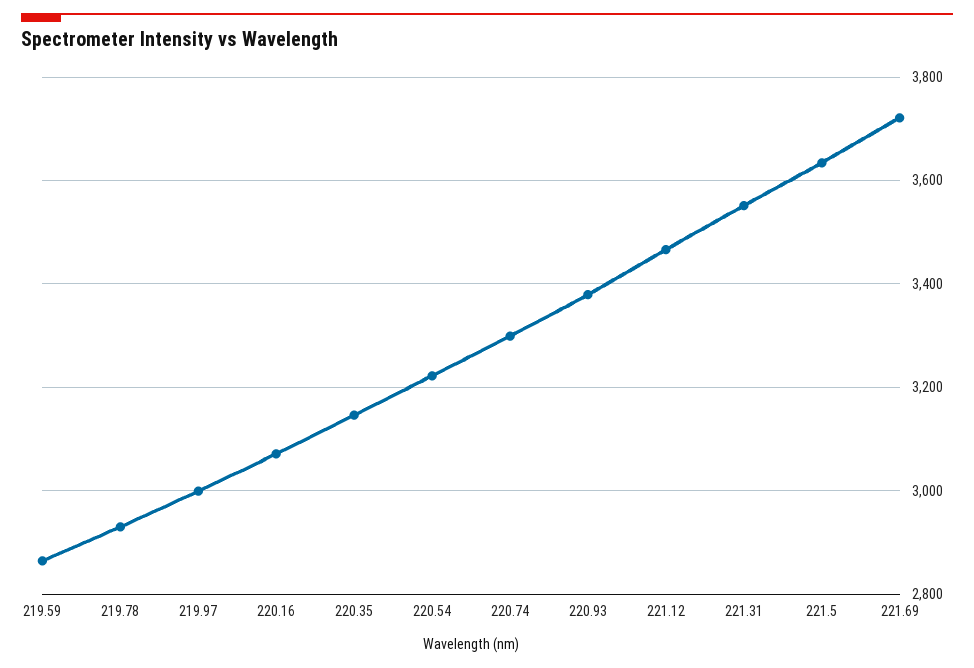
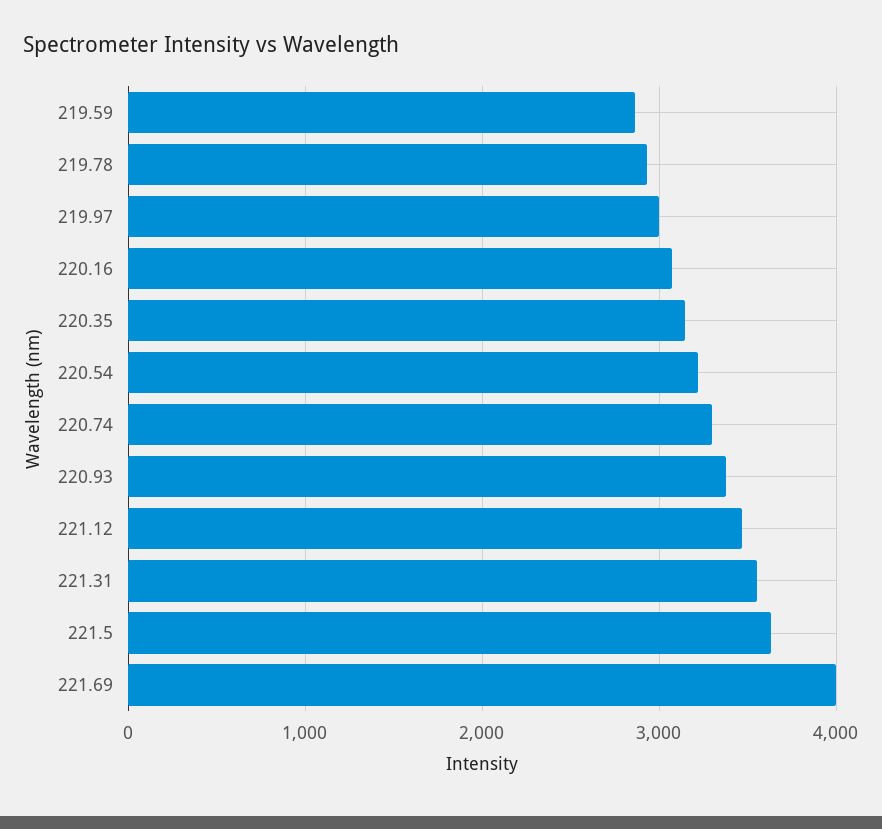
221.69: 3720 -> 4000

